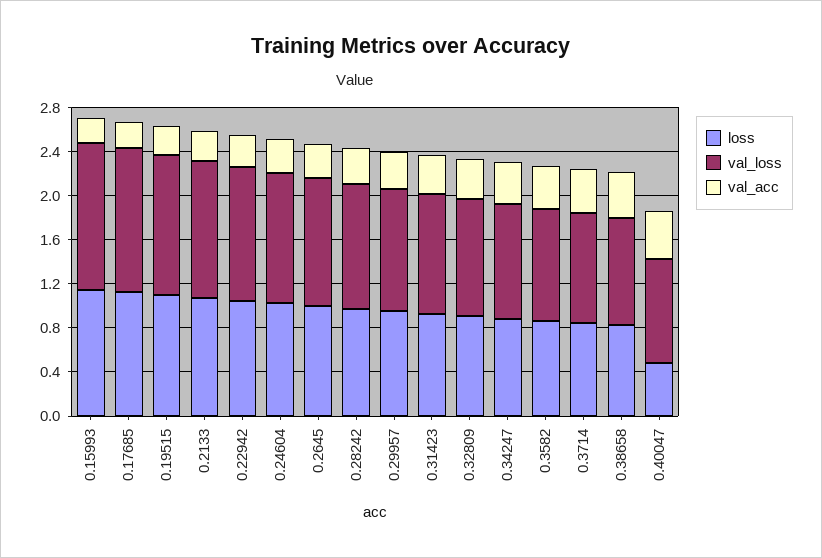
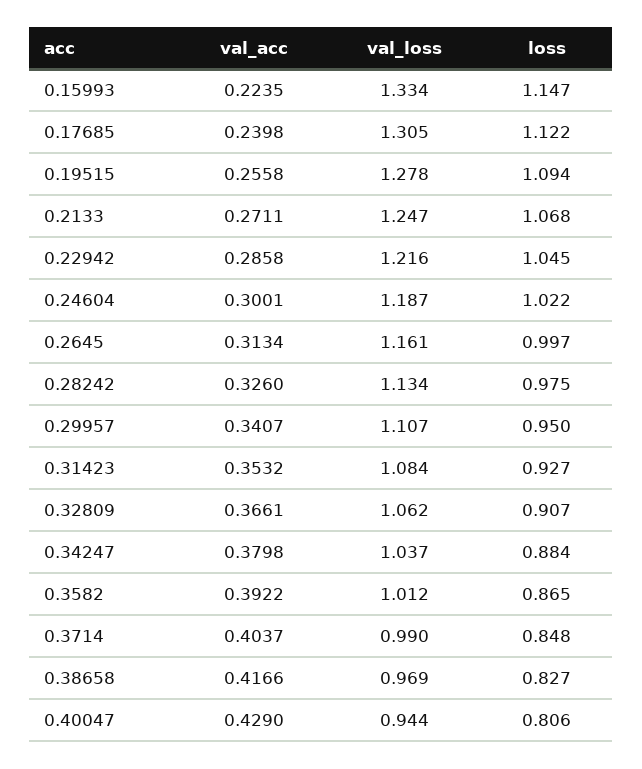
loss, 0.40047: 0.5 -> 0.806

